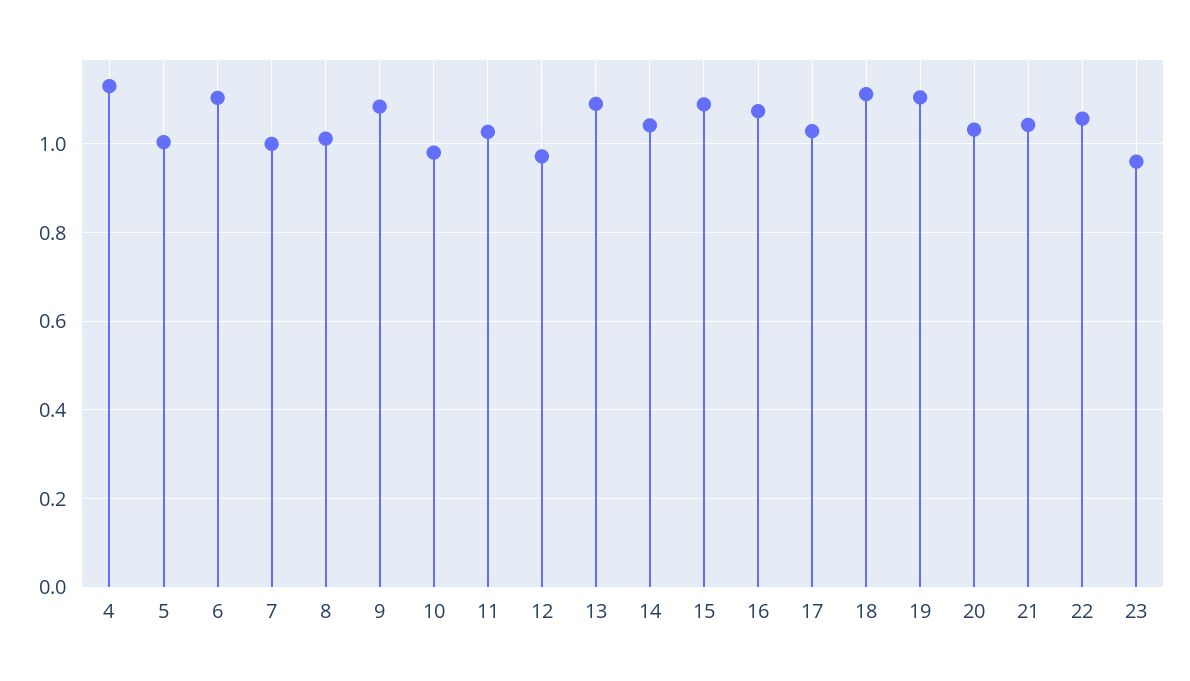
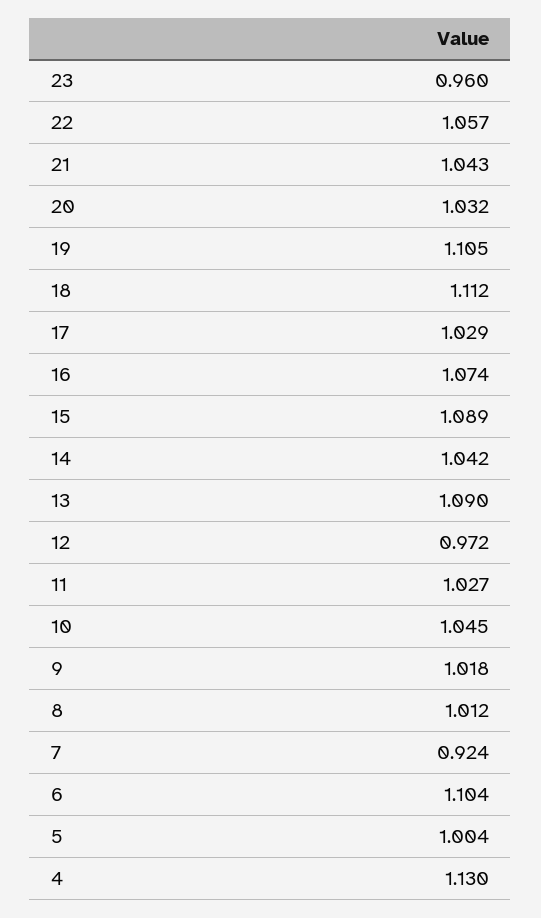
7: 1 -> 0.924
9: 1.08 -> 1.018
10: 0.98 -> 1.045

